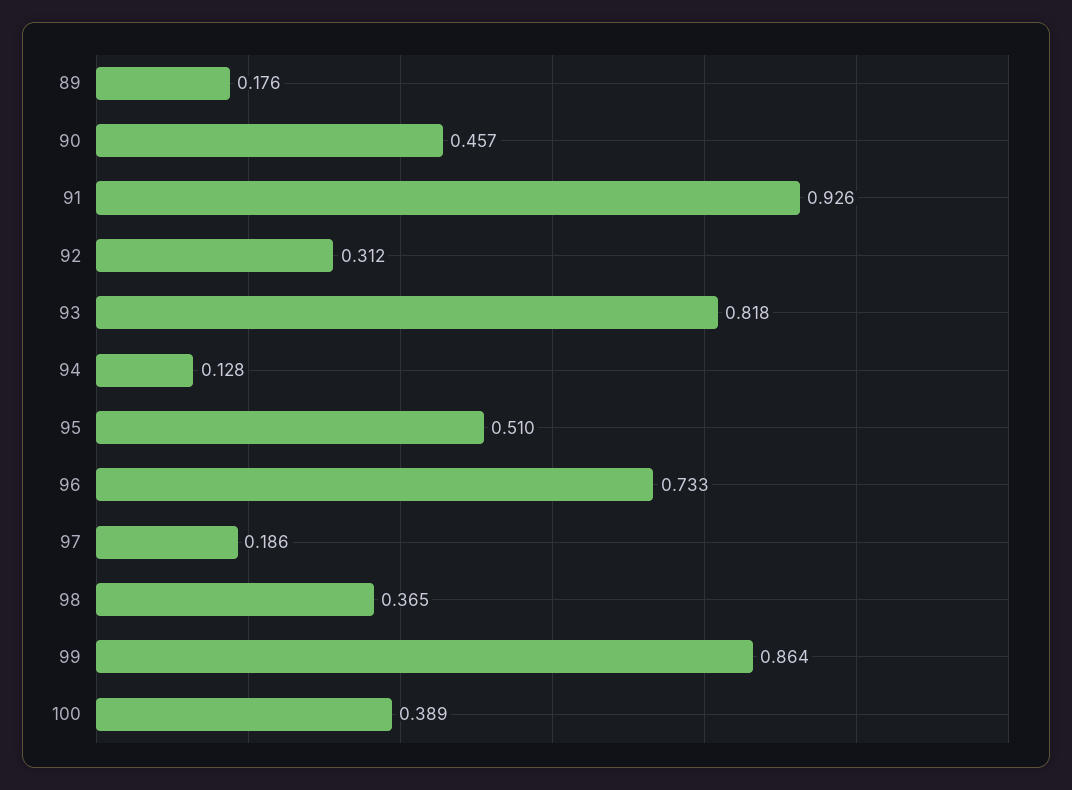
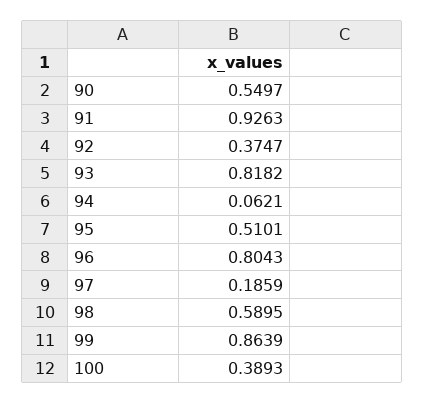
89: 0.176 -> none
90: 0.457 -> 0.5497
92: 0.312 -> 0.3747
94: 0.128 -> 0.0621
96: 0.733 -> 0.8043
98: 0.365 -> 0.5895

